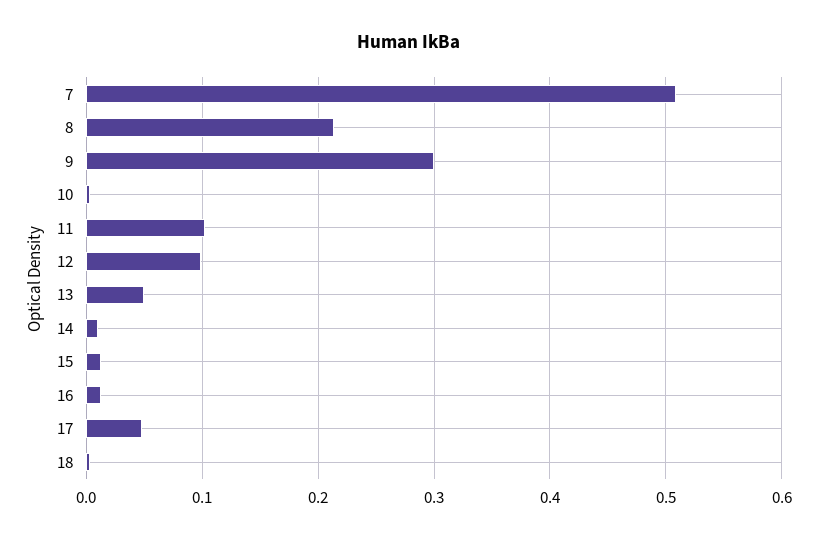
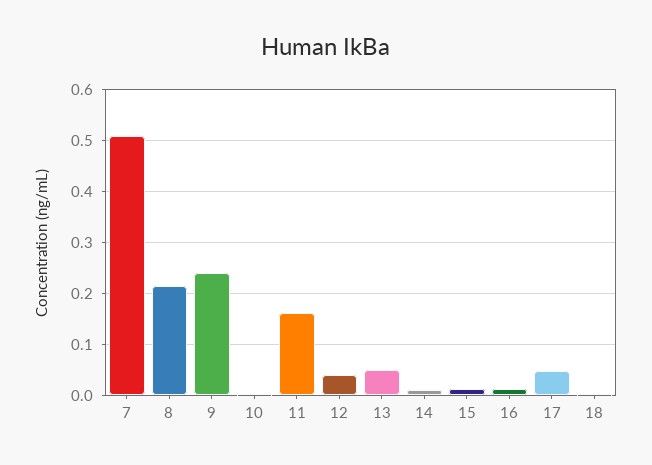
9: 0.3 -> 0.24
11: 0.1 -> 0.16
12: 0.1 -> 0.04

